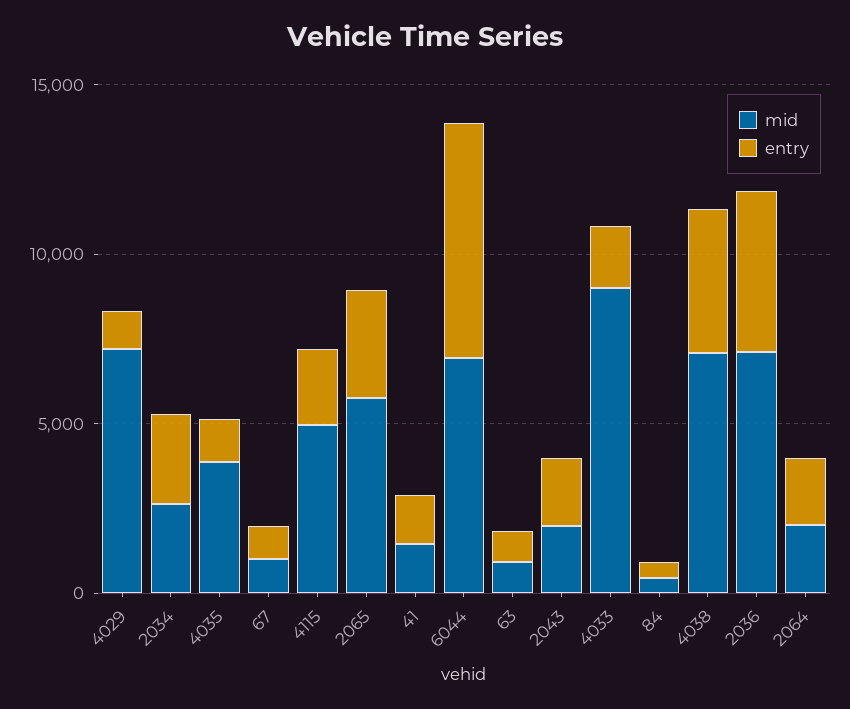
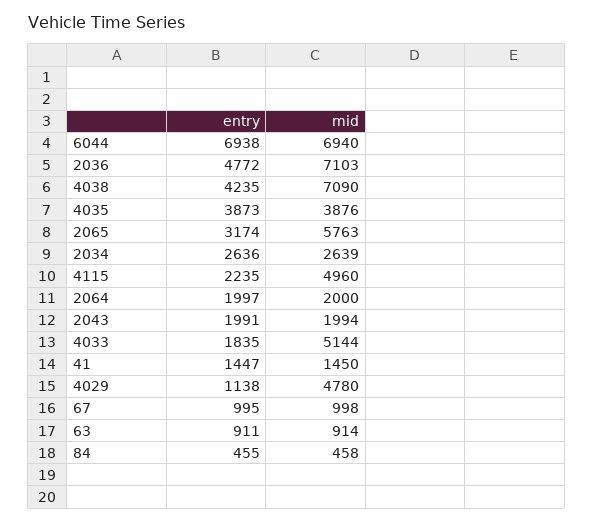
mid, 4029: 7000 -> 4780
entry, 4035: 1000 -> 3873
mid, 4033: 9000 -> 5144

